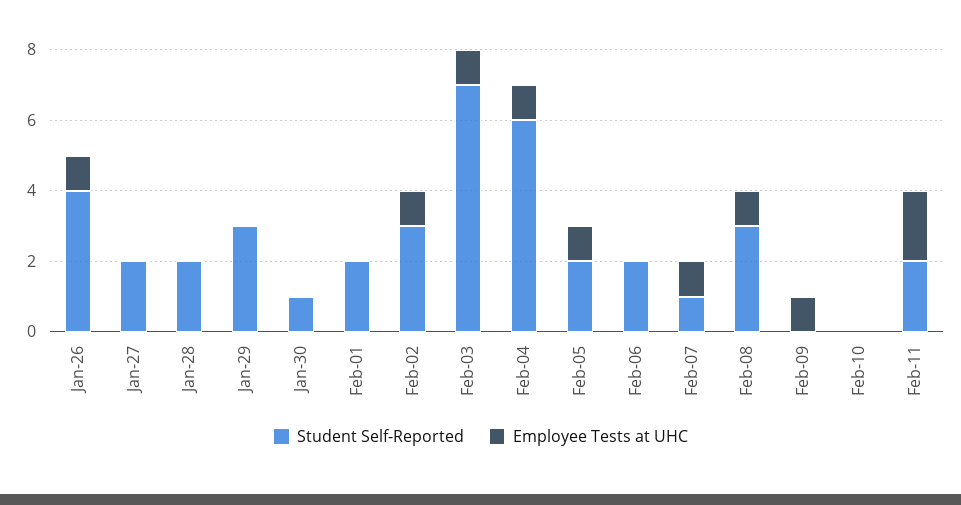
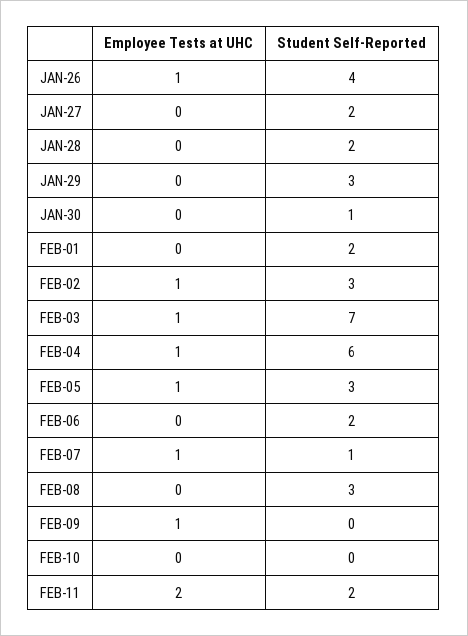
Student Self-Reported, Feb-05: 2 -> 3
Employee Tests at UHC, Feb-08: 1 -> 0

